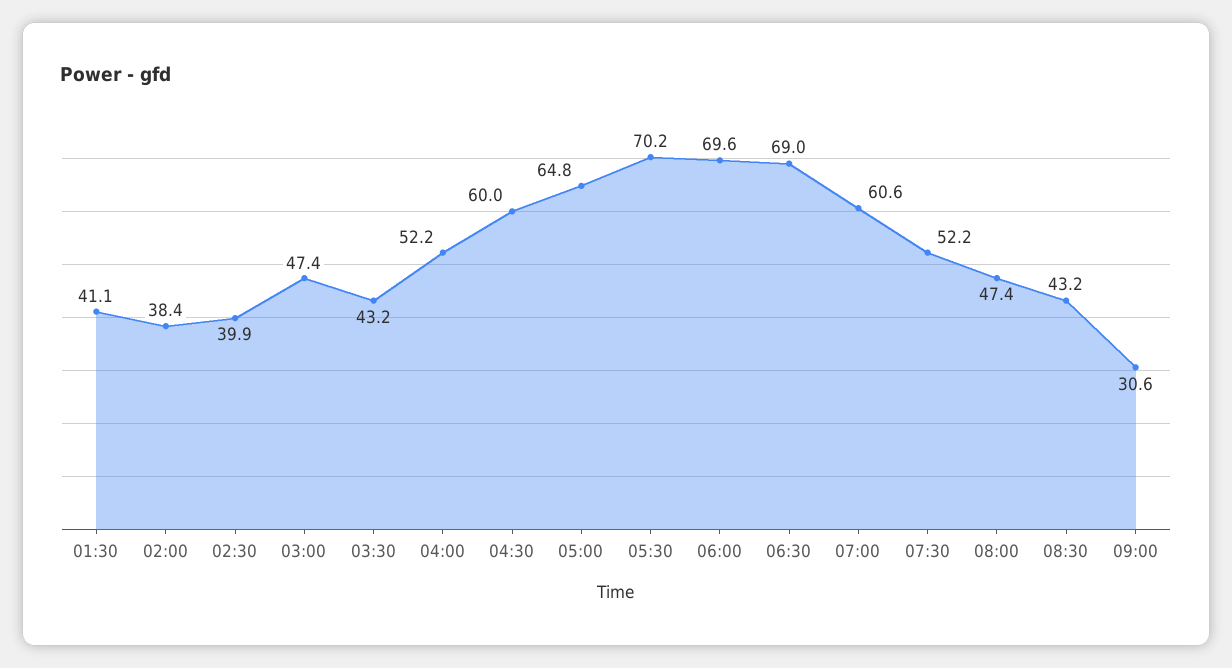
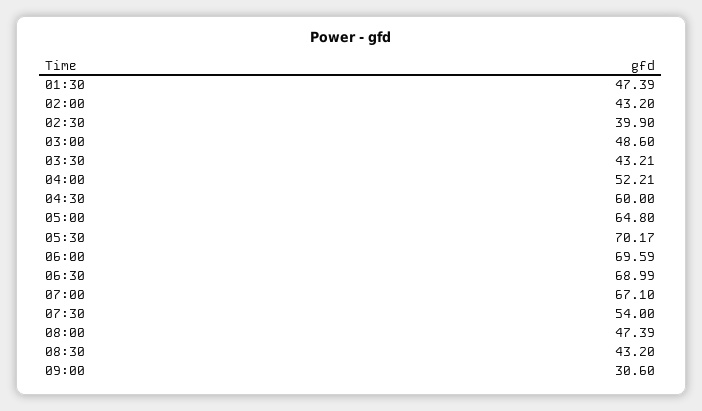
01:30: 41.1 -> 47.39
02:00: 38.4 -> 43.2
03:00: 47.4 -> 48.6
07:00: 60.6 -> 67.1
07:30: 52.2 -> 54

